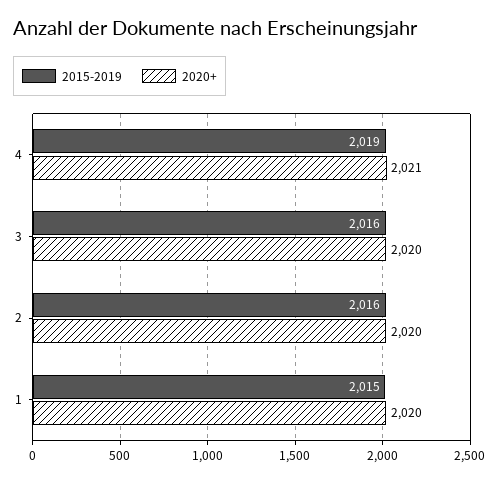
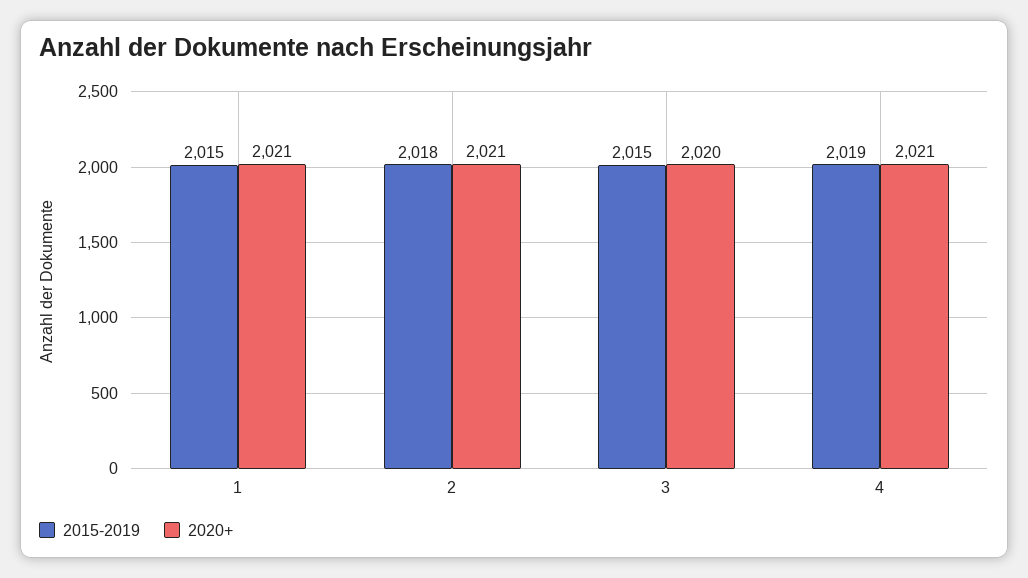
2015-2019, 3: 2016 -> 2015
2015-2019, 2: 2016 -> 2018
2020+, 2: 2020 -> 2021
2020+, 1: 2020 -> 2021

